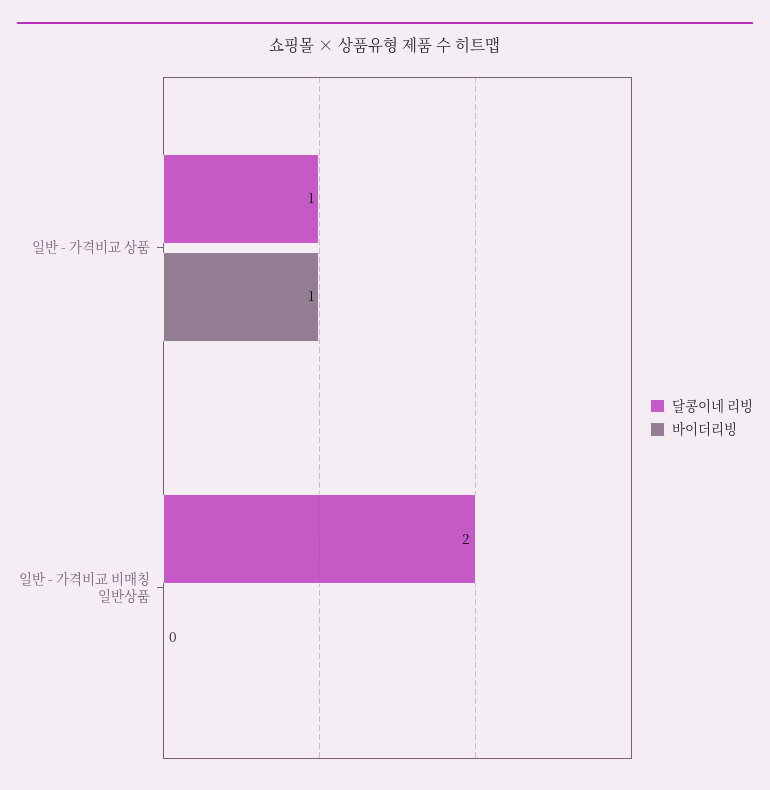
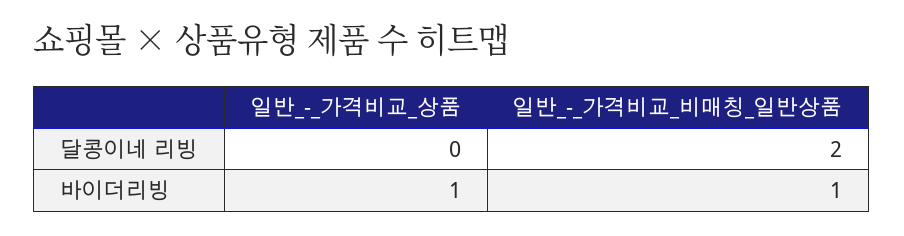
달콩이네 리빙, 일반 - 가격비교 상품: 1 -> 0
바이더리빙, 일반 - 가격비교 비매칭 일반상품: 0 -> 1

